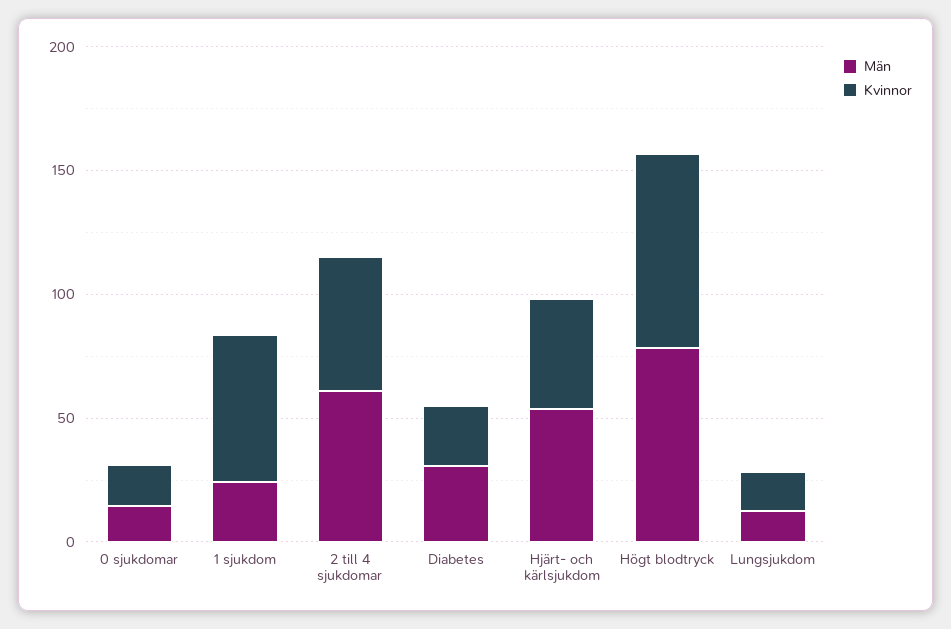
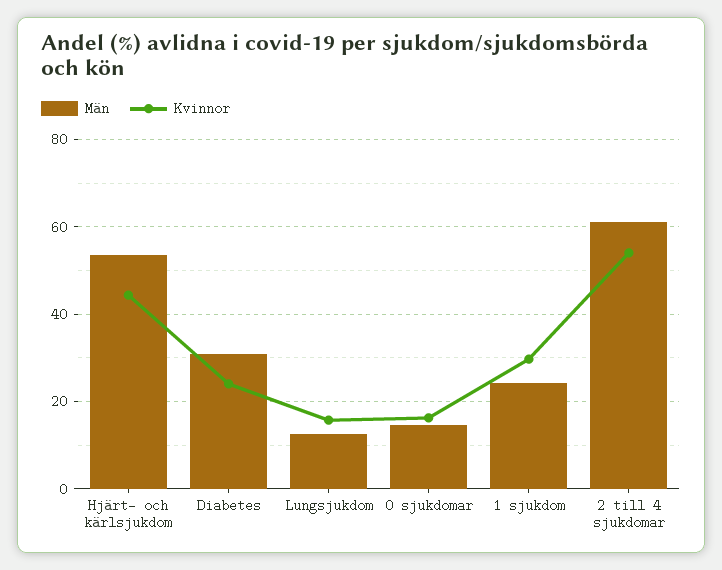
Kvinnor, 1 sjukdom: 60 -> 30
Män, Högt blodtryck: 80 -> none
Kvinnor, Högt blodtryck: 80 -> none

